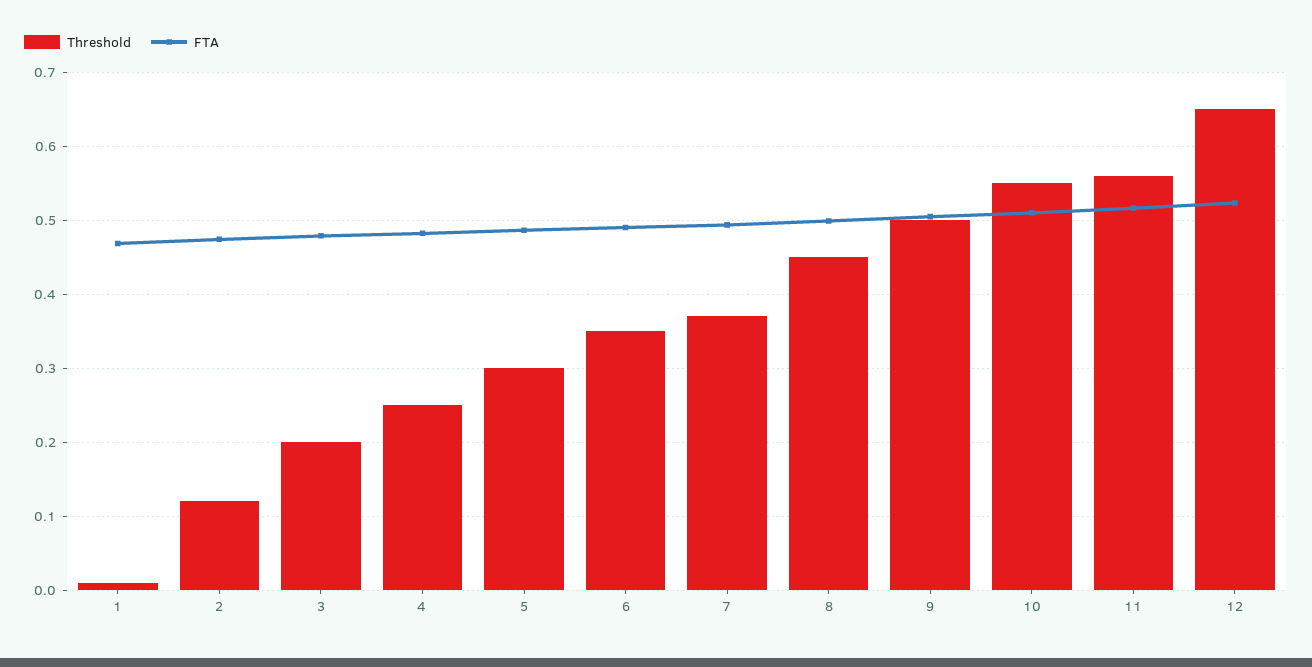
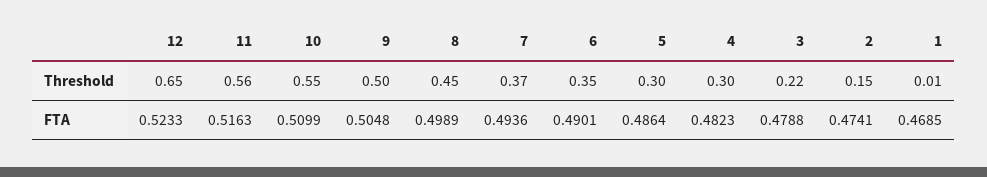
Threshold, 2: 0.12 -> 0.15
Threshold, 3: 0.2 -> 0.22
Threshold, 4: 0.25 -> 0.3

